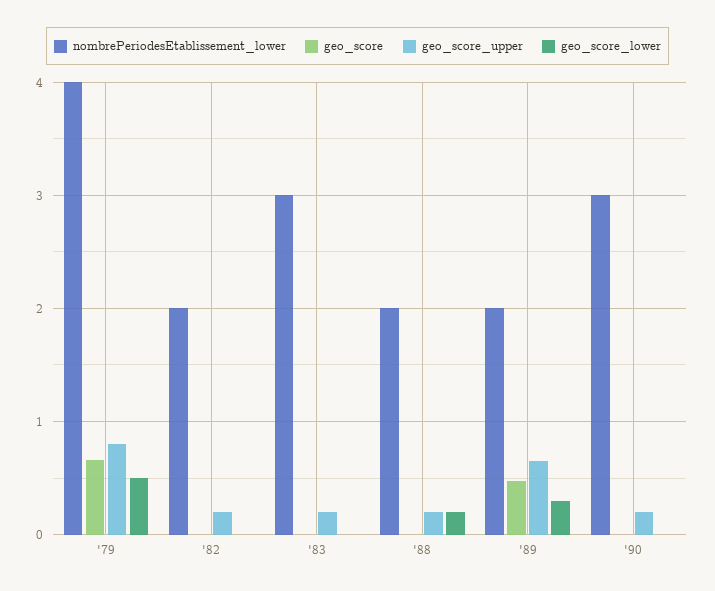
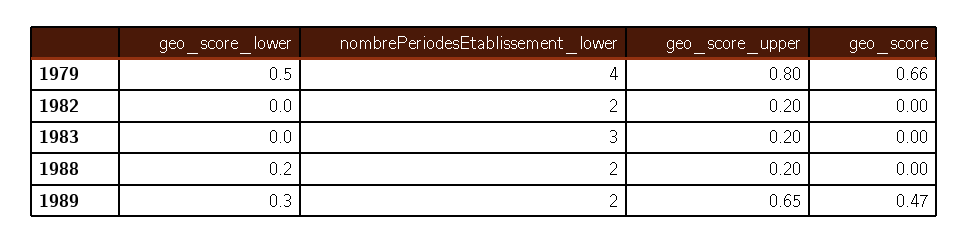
nombrePeriodesEtablissement_lower, '90: 3 -> none
geo_score, '90: 0 -> none
geo_score_upper, '90: 0.2 -> none
geo_score_lower, '90: 0 -> none

